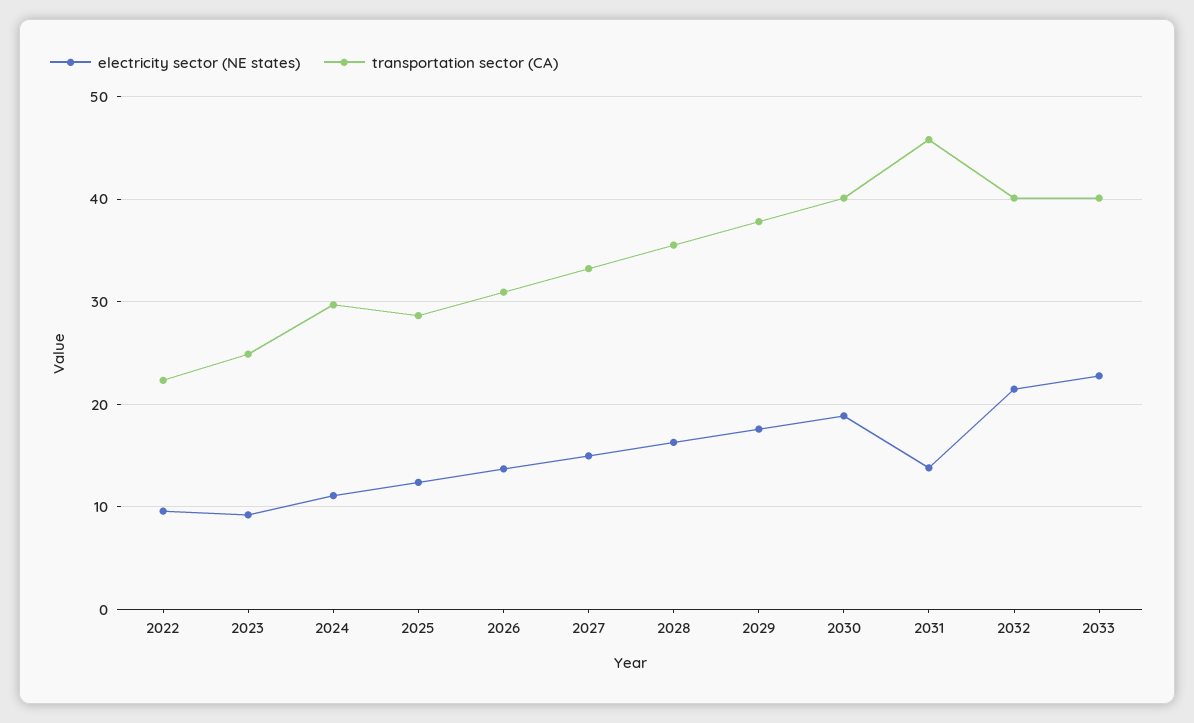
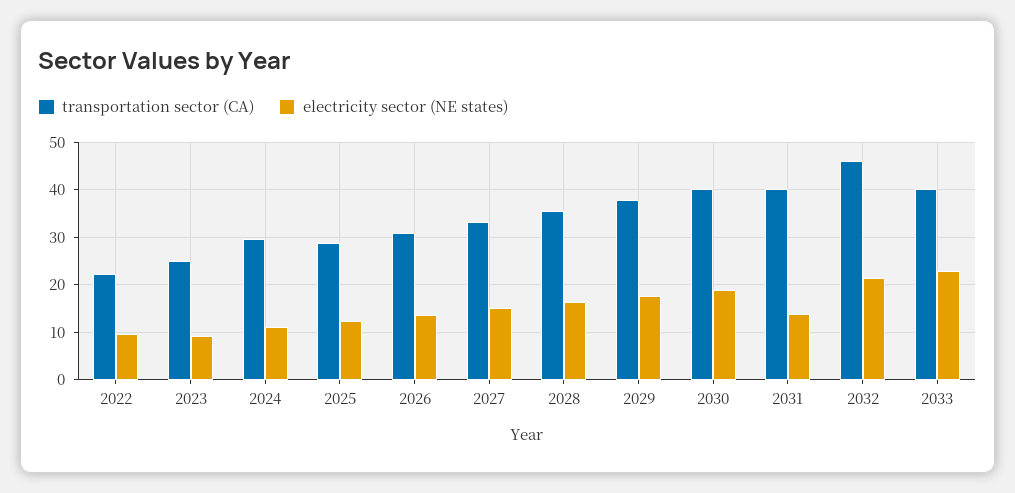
transportation sector (CA), 2031: 46 -> 40
transportation sector (CA), 2032: 40 -> 46

